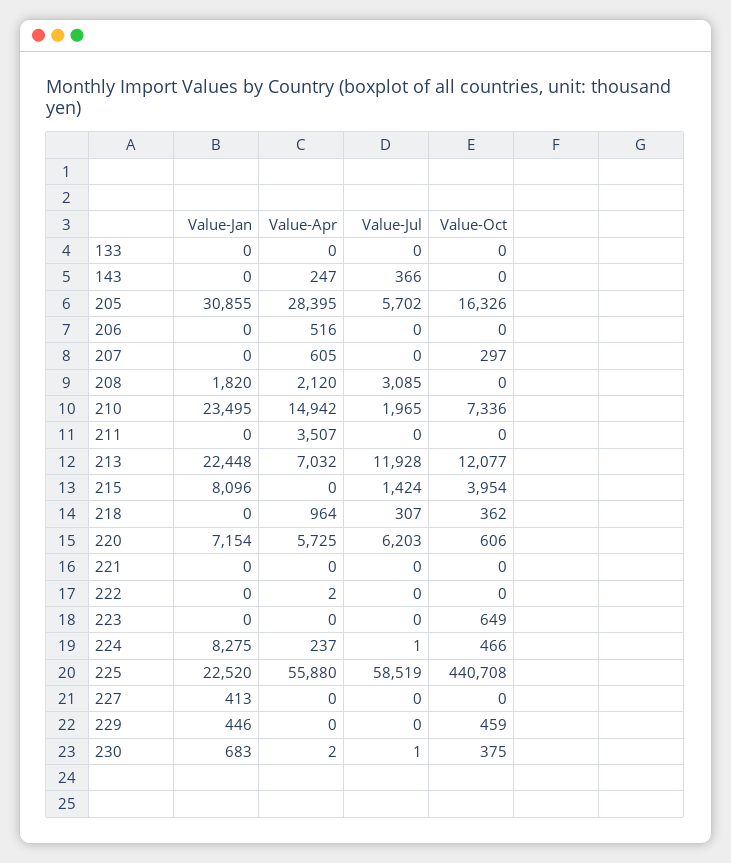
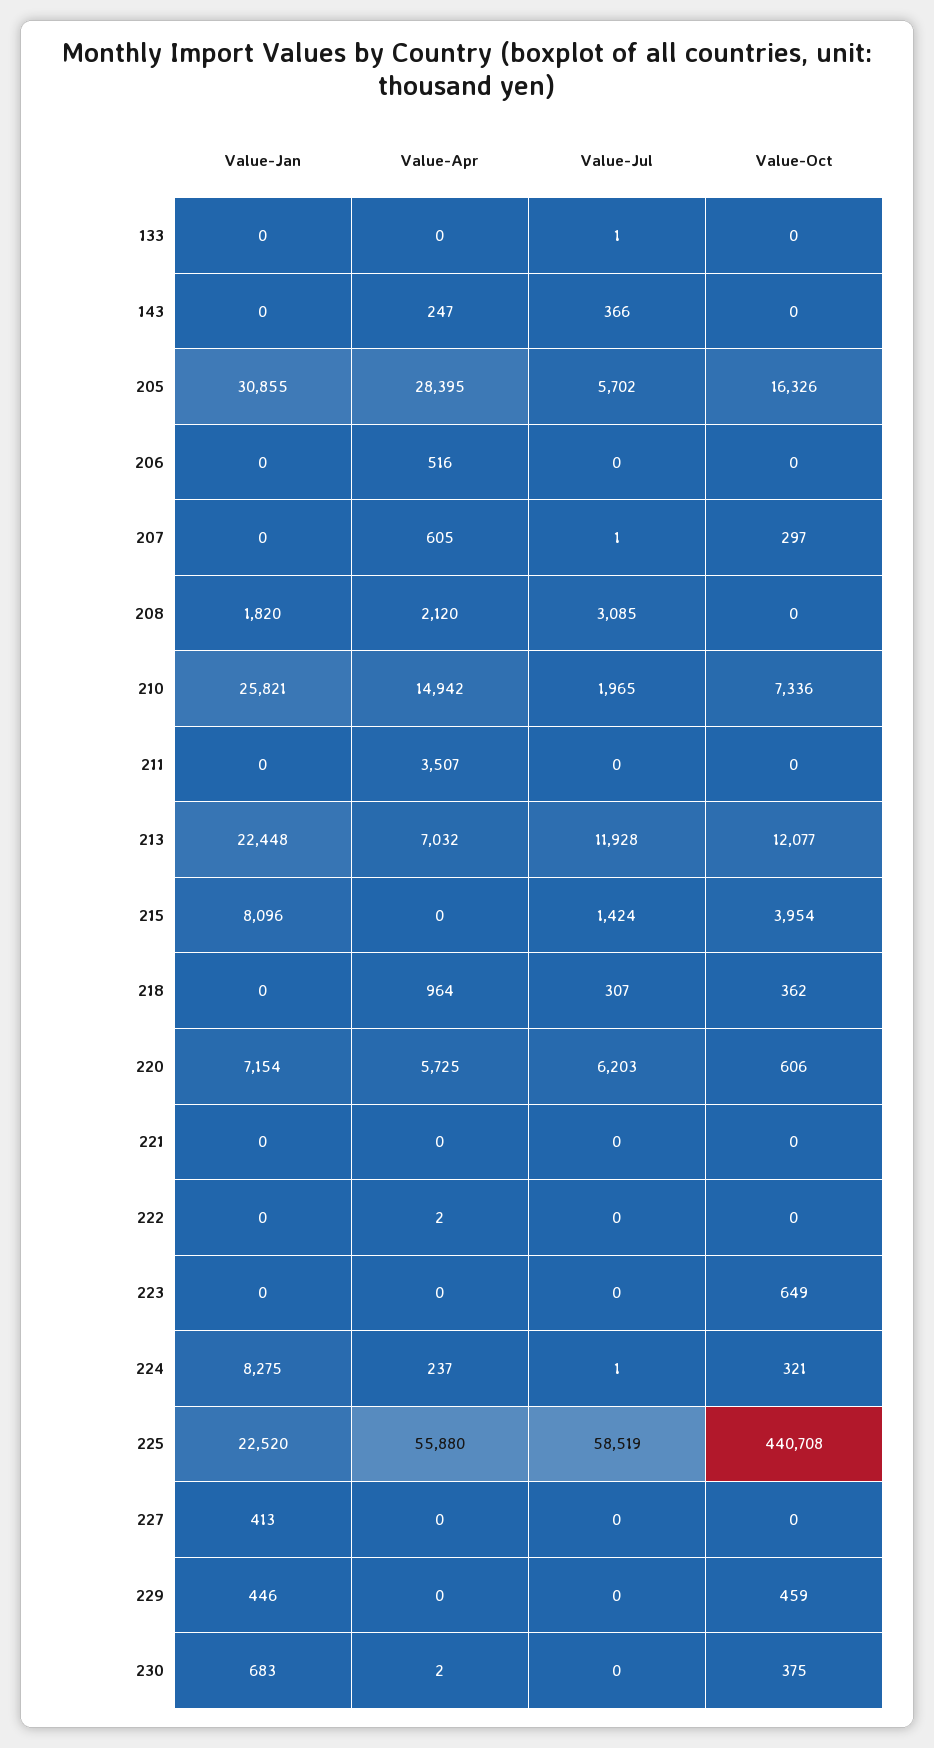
Value-Jul, 133: 0 -> 1
Value-Jul, 207: 0 -> 1
Value-Jan, 210: 23495 -> 25821
Value-Oct, 224: 466 -> 321
Value-Jul, 230: 1 -> 0

